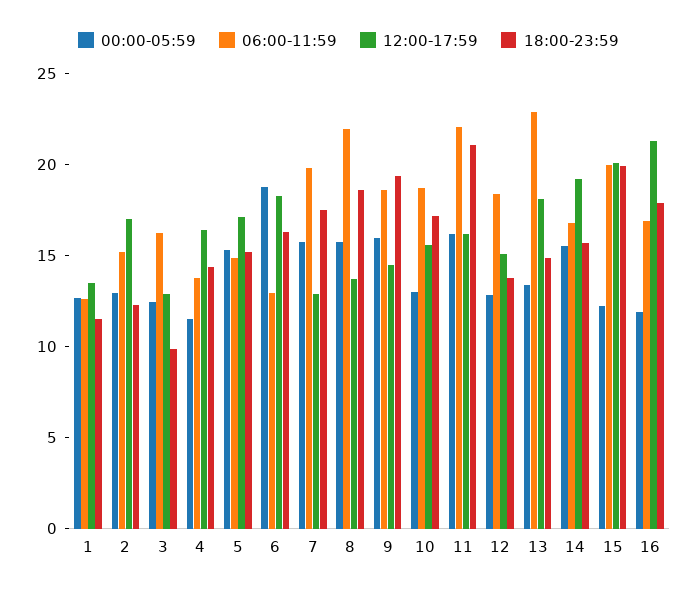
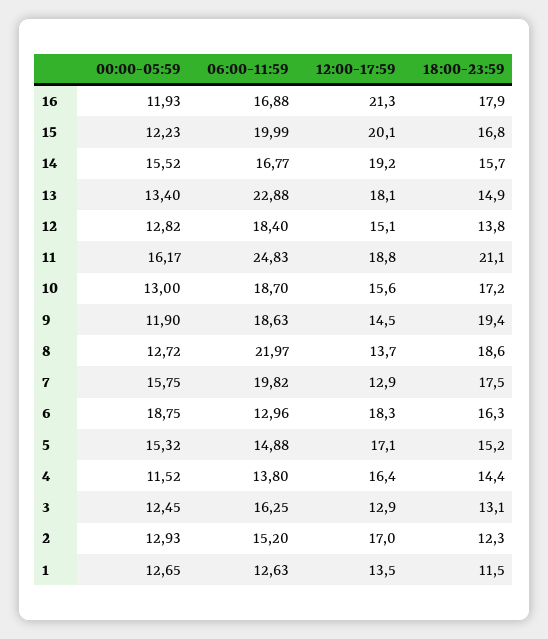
18:00-23:59, 3: 10 -> 13.1
00:00-05:59, 8: 16 -> 12.72
00:00-05:59, 9: 16 -> 11.9
06:00-11:59, 11: 22 -> 24.83
12:00-17:59, 11: 16 -> 18.8
18:00-23:59, 15: 20 -> 16.8

